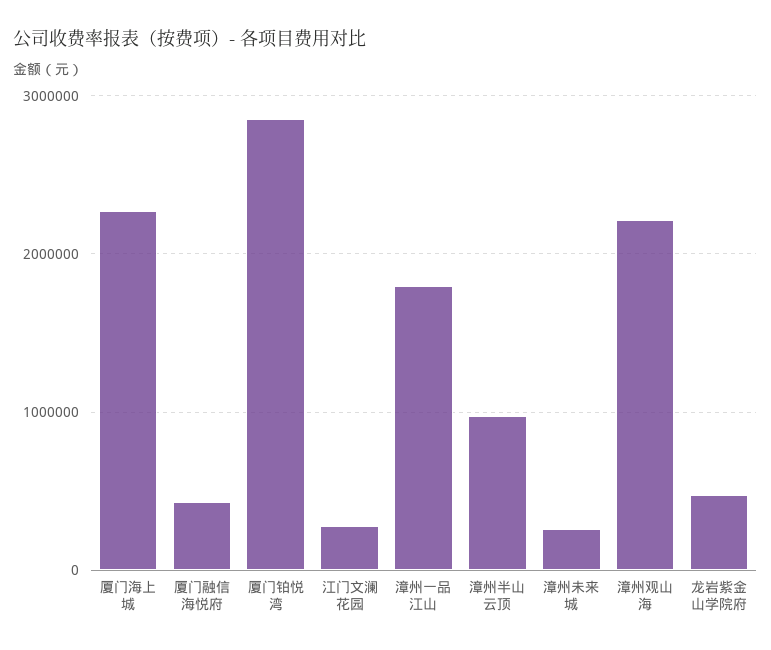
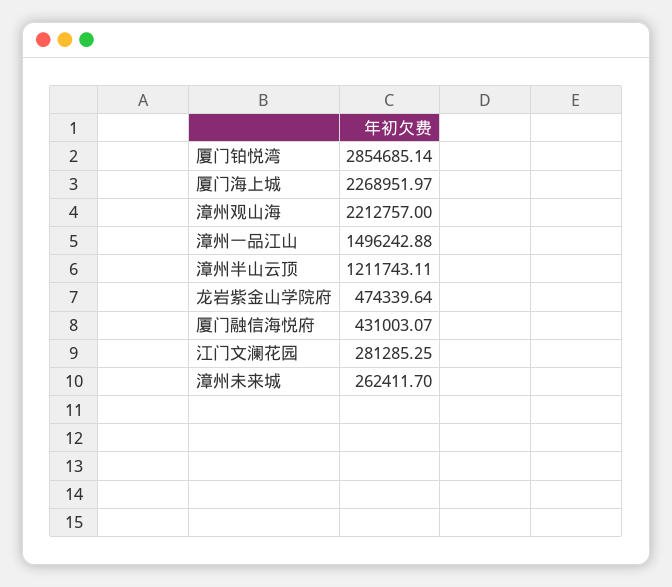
漳州一品江山: 1800000 -> 1496242.88
漳州半山云顶: 1000000 -> 1211743.11

